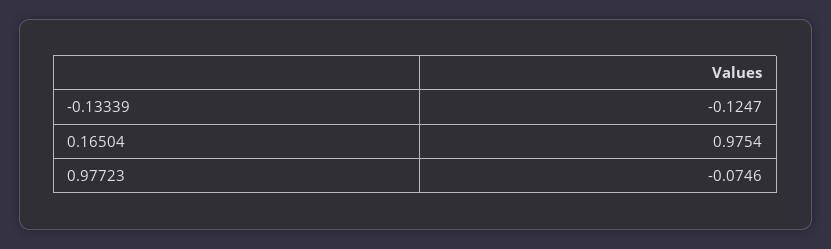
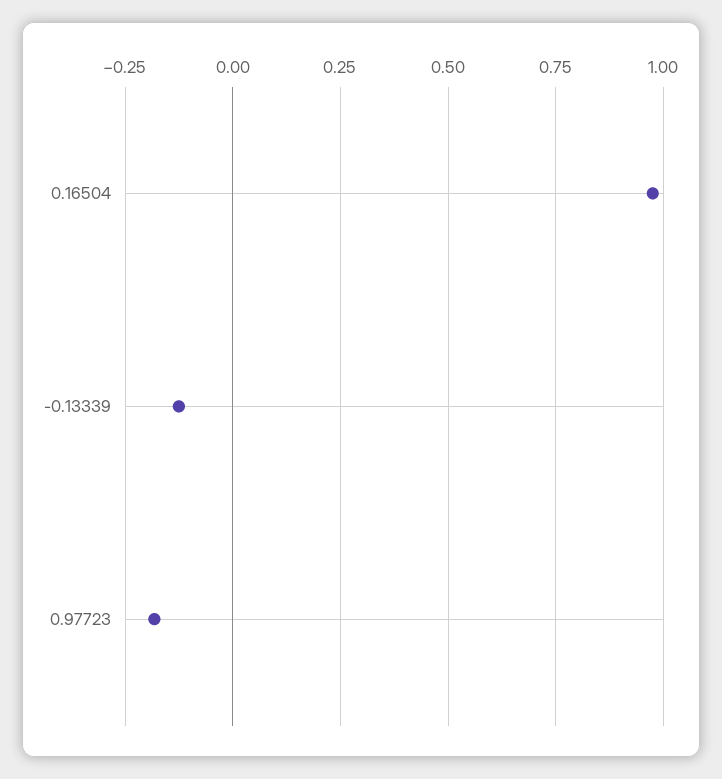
0.97723: -0.0746 -> -0.175

